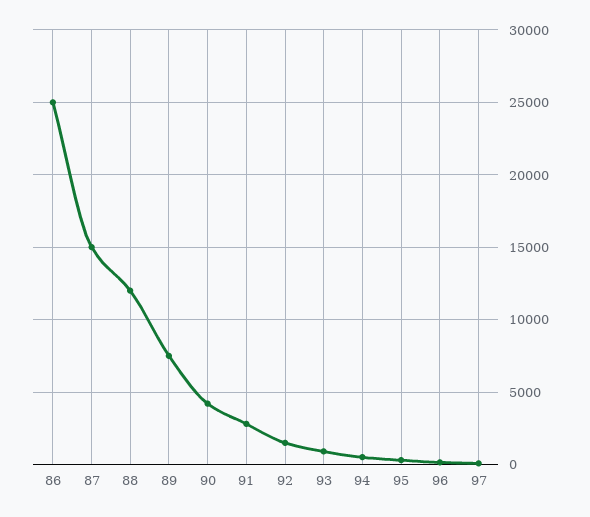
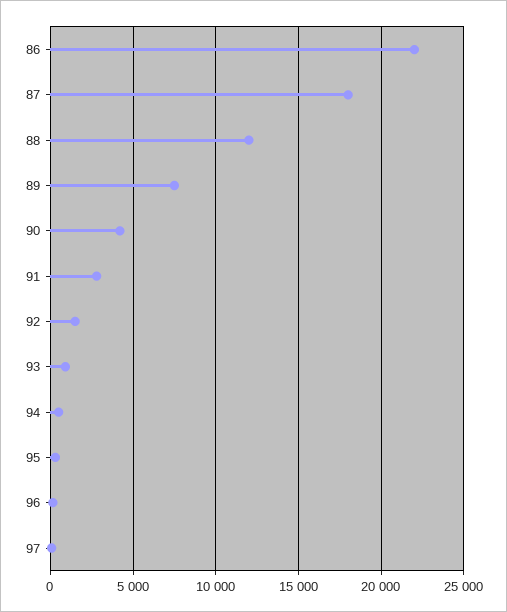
86: 25000 -> 22000
87: 15000 -> 18000

